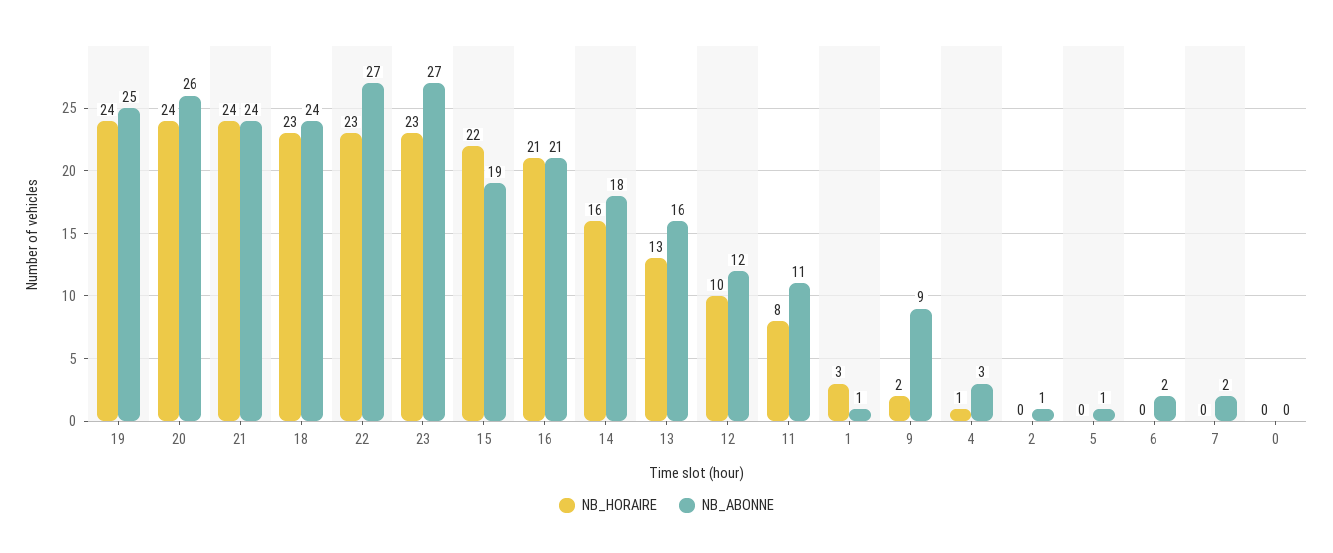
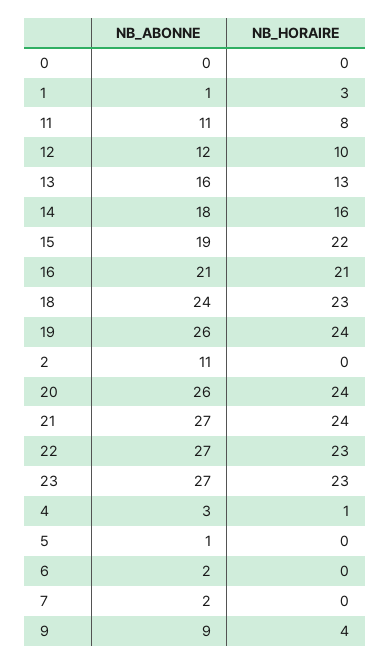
NB_ABONNE, 19: 25 -> 26
NB_ABONNE, 21: 24 -> 27
NB_HORAIRE, 9: 2 -> 4
NB_ABONNE, 2: 1 -> 11

